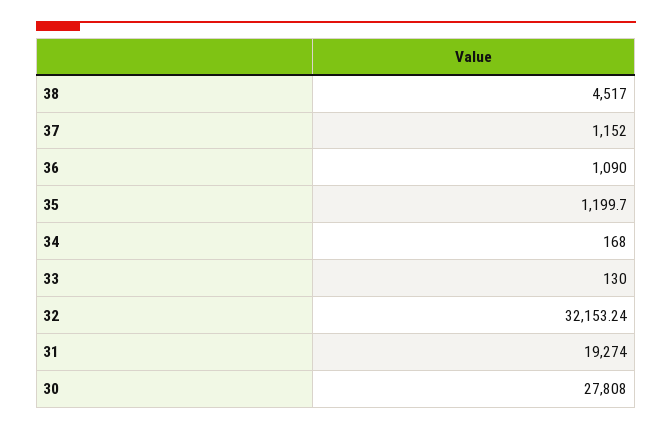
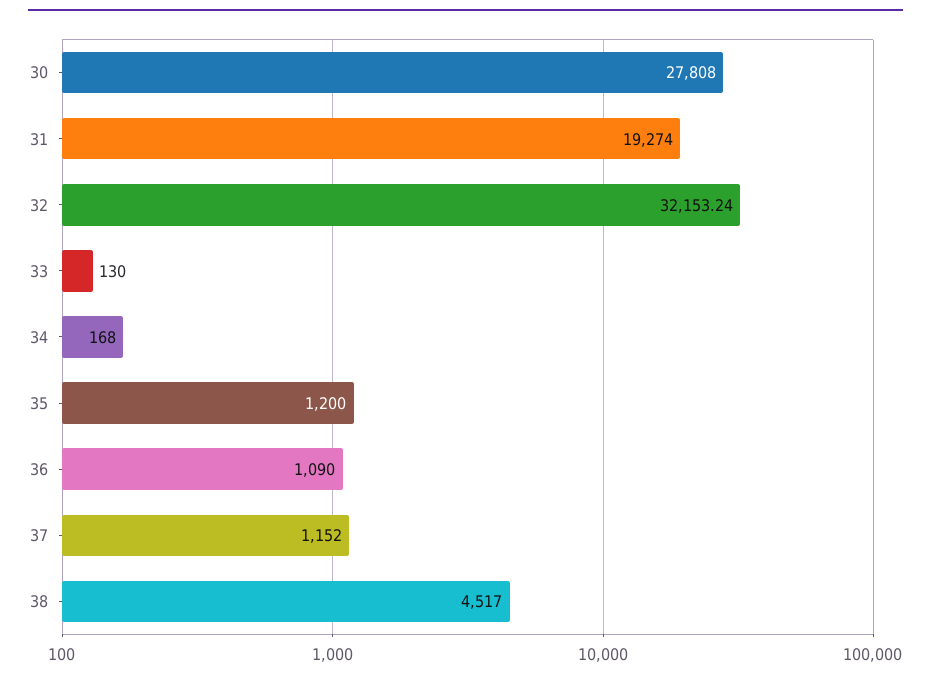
35: 1199.7 -> 1200

